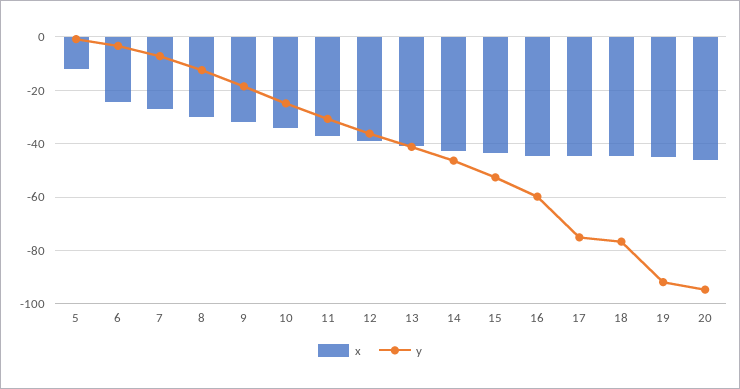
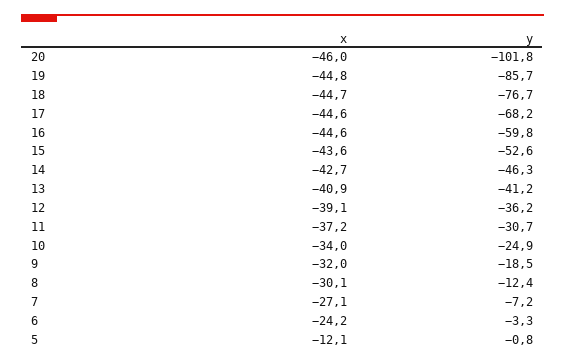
y, 17: -75 -> -68.2
y, 19: -92.5 -> -85.7
y, 20: -95 -> -101.8

